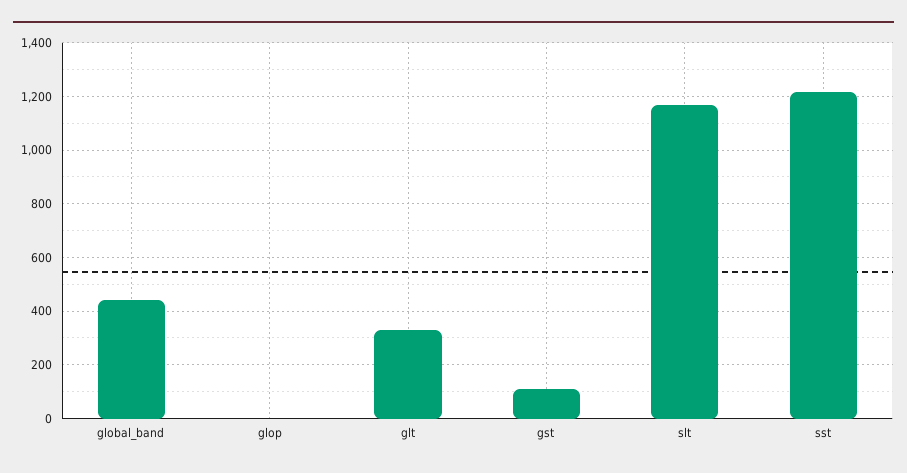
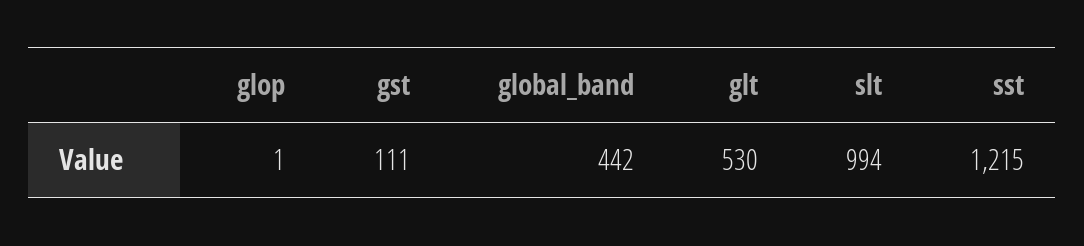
glt: 325 -> 530
slt: 1175 -> 994

